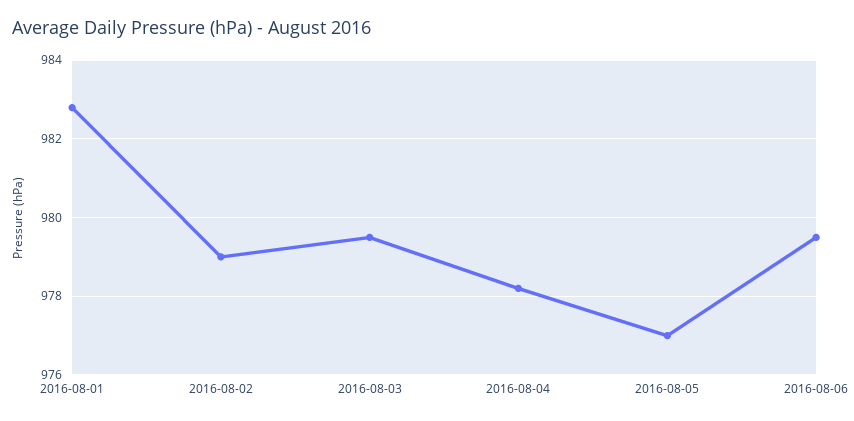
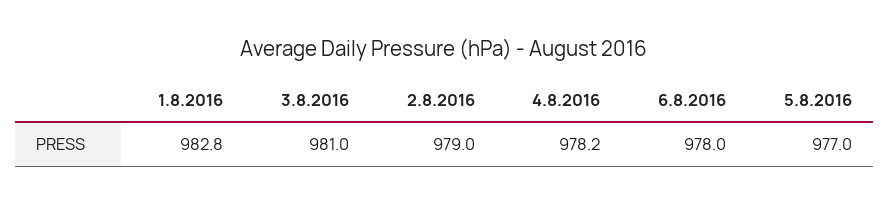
2016-08-03: 979.5 -> 981
2016-08-06: 979.5 -> 978

